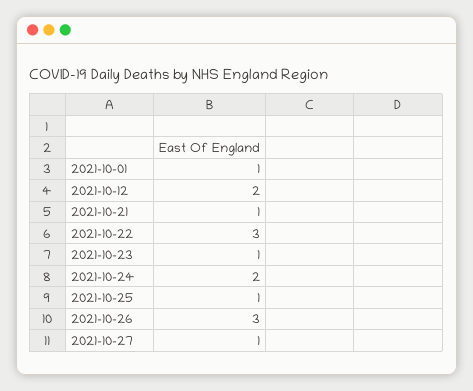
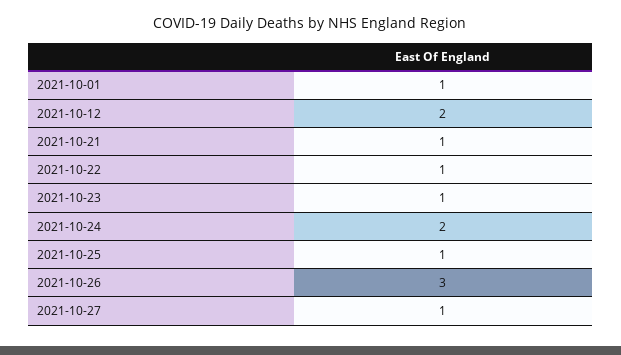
2021-10-22: 3 -> 1

